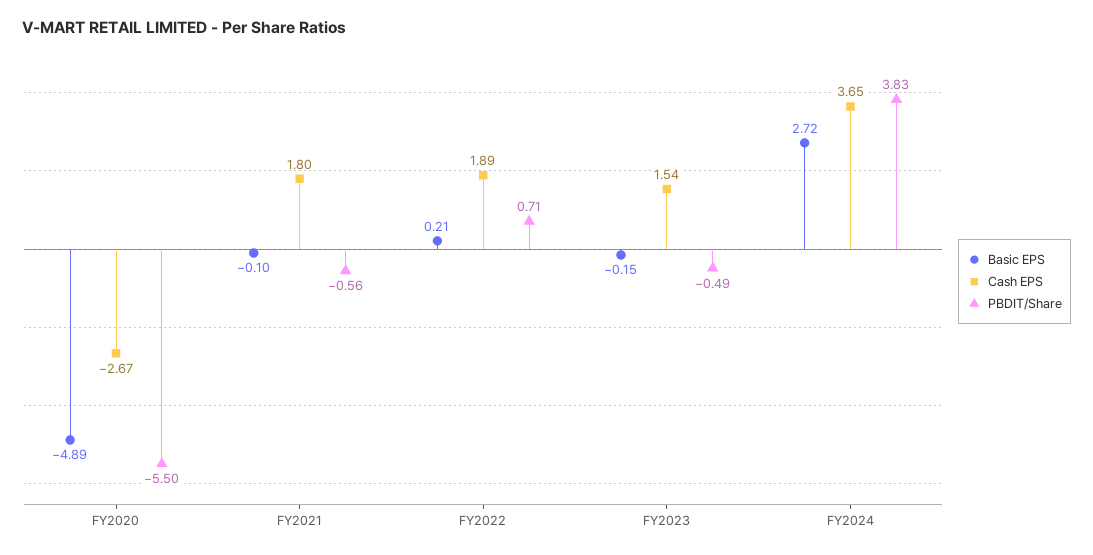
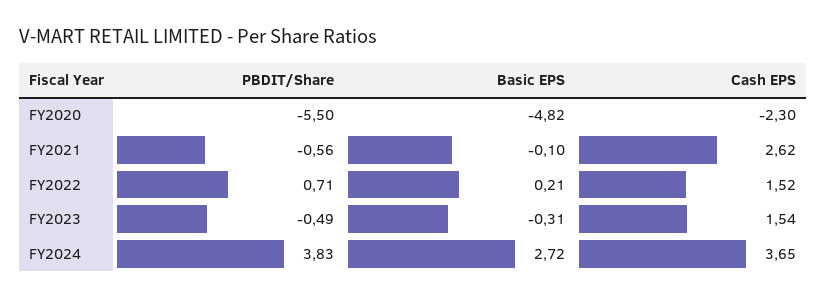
Basic EPS, FY2020: -4.89 -> -4.82
Cash EPS, FY2020: -2.67 -> -2.3
Cash EPS, FY2021: 1.8 -> 2.62
Cash EPS, FY2022: 1.89 -> 1.52
Basic EPS, FY2023: -0.15 -> -0.31

